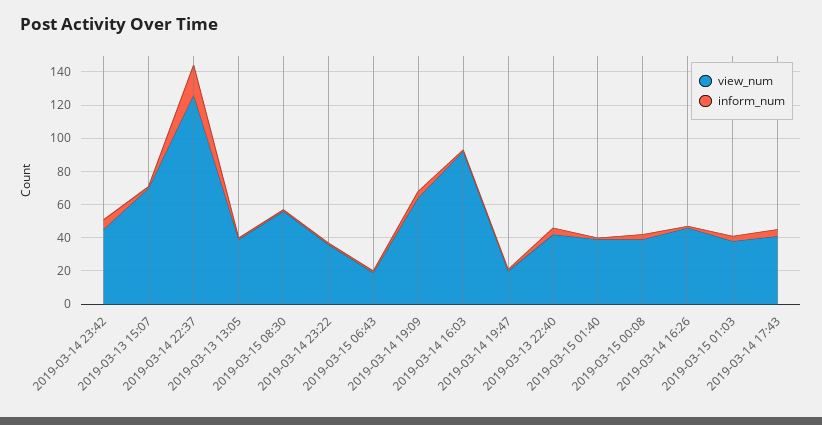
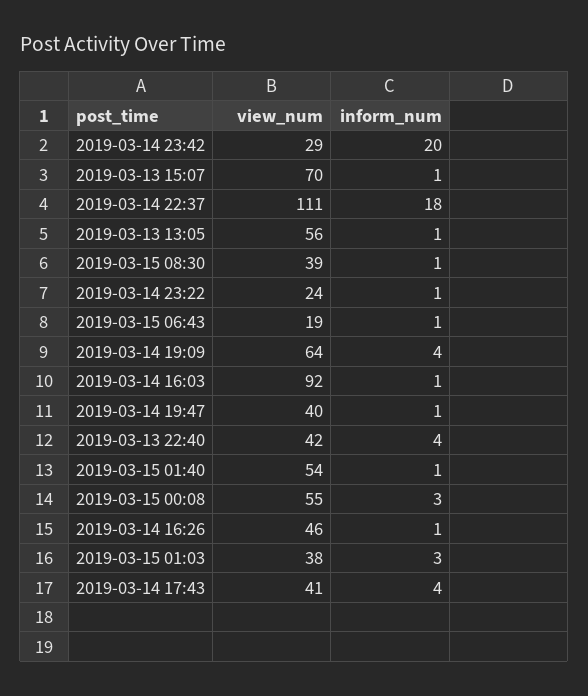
view_num, 2019-03-14 23:42: 45 -> 29
inform_num, 2019-03-14 23:42: 5 -> 20
view_num, 2019-03-14 22:37: 125 -> 111
view_num, 2019-03-13 13:05: 40 -> 56
view_num, 2019-03-15 08:30: 55 -> 39
view_num, 2019-03-14 23:22: 35 -> 24
view_num, 2019-03-14 19:47: 20 -> 40
view_num, 2019-03-15 01:40: 40 -> 54
view_num, 2019-03-15 00:08: 40 -> 55

